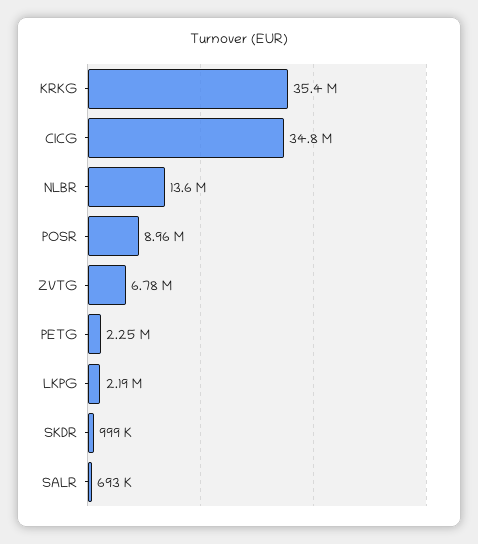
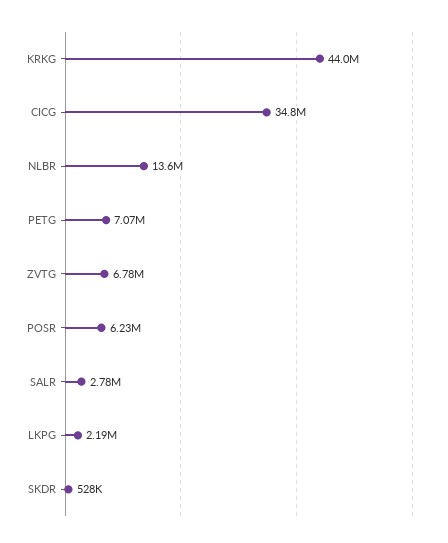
KRKG: 35400000 -> 44000000
POSR: 8960000 -> 6230000
PETG: 2250000 -> 7070000
SKDR: 999000 -> 528000
SALR: 693000 -> 2780000

